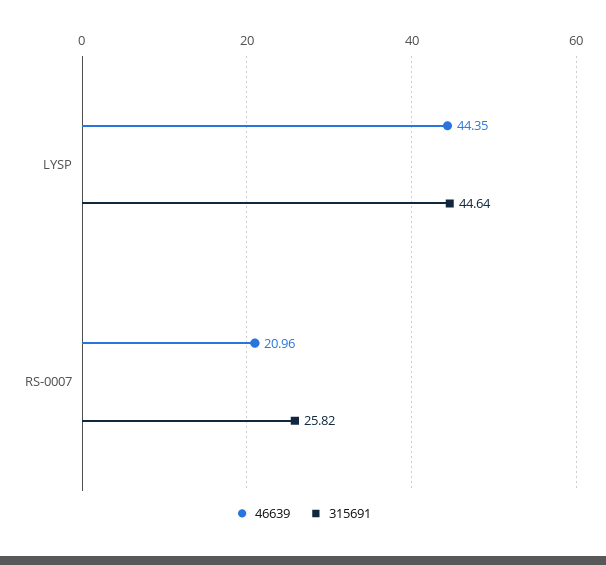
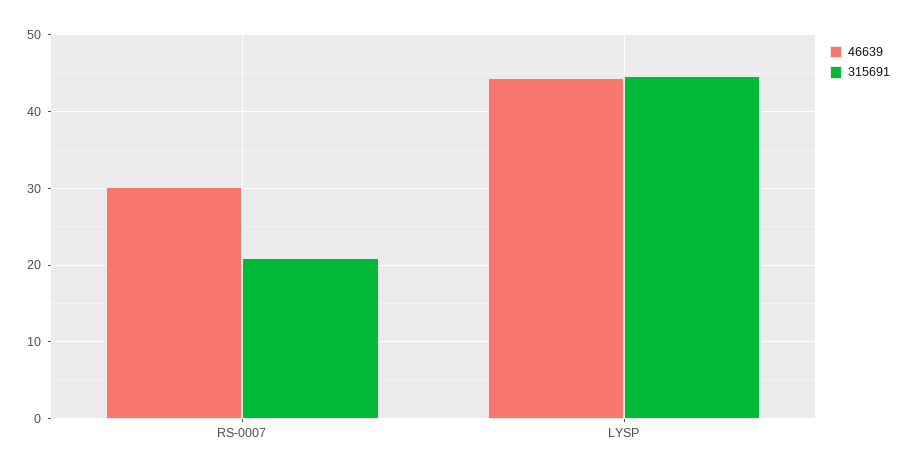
46639, RS-0007: 20.96 -> 30
315691, RS-0007: 25.82 -> 21

